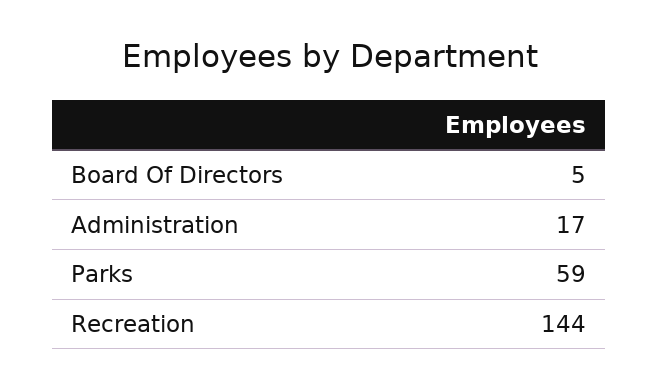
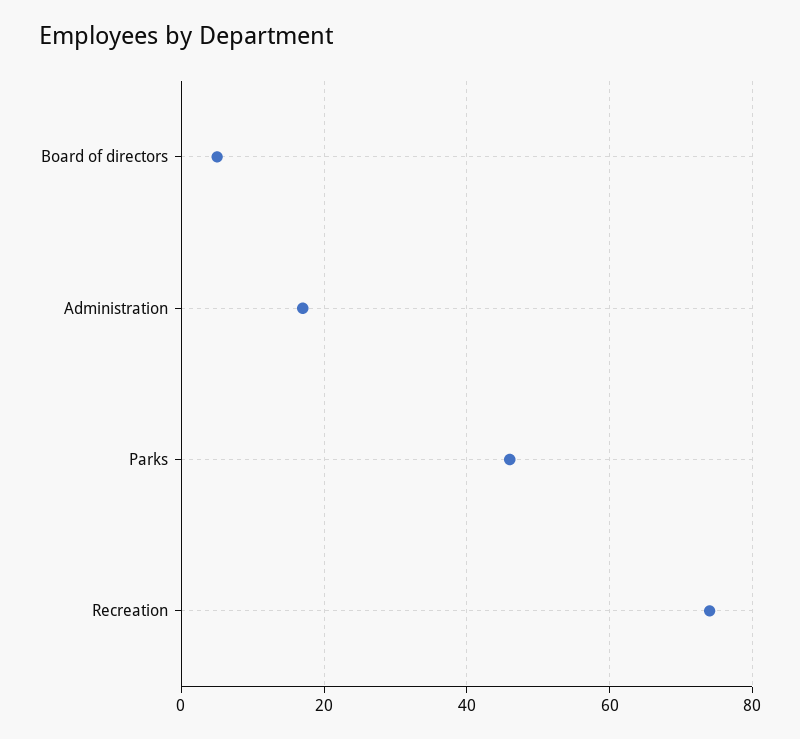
Parks: 59 -> 45
Recreation: 144 -> 75

